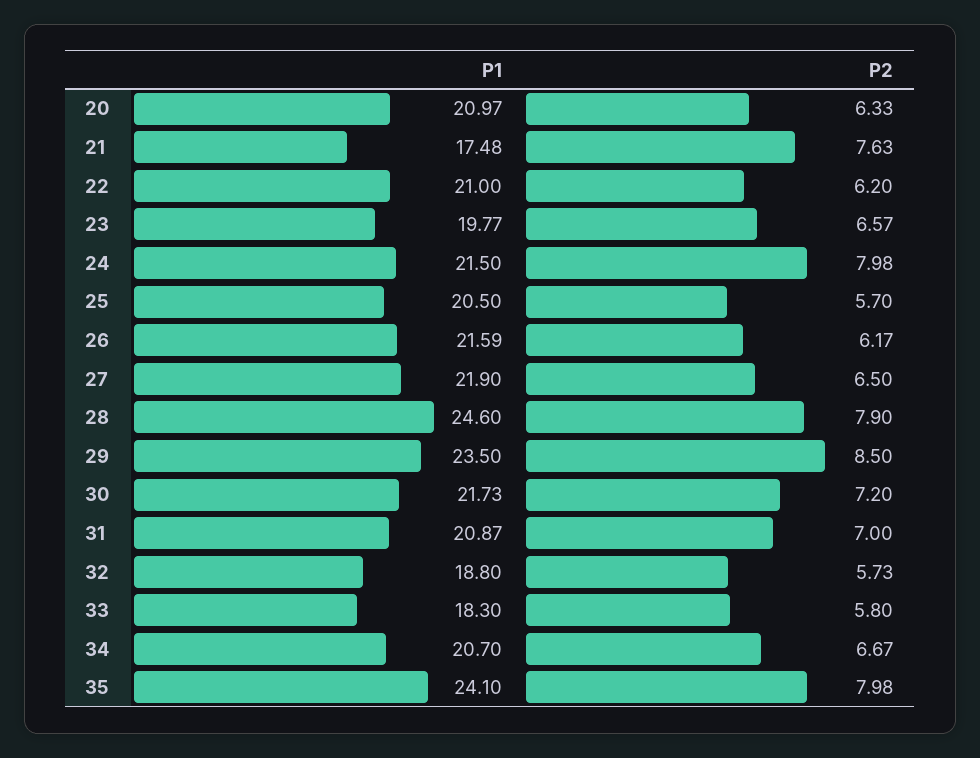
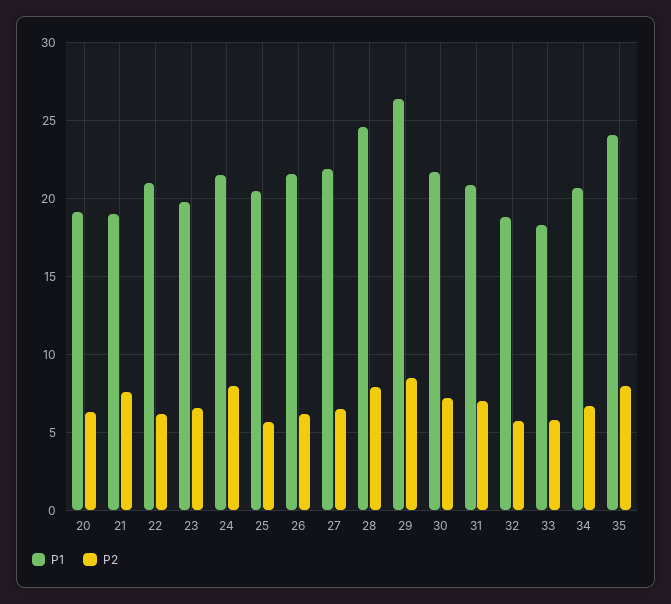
P1, 20: 20.97 -> 19
P1, 21: 17.48 -> 19
P1, 29: 23.5 -> 26.5

